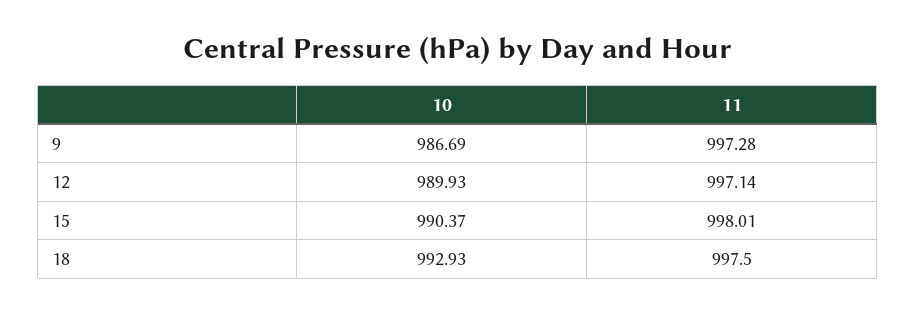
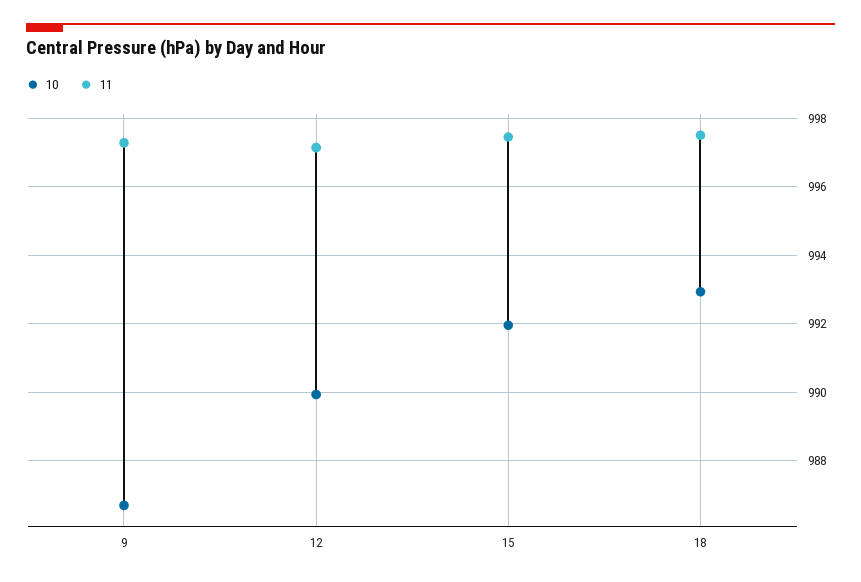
10, 15: 990.37 -> 992
11, 15: 998.01 -> 997.4

